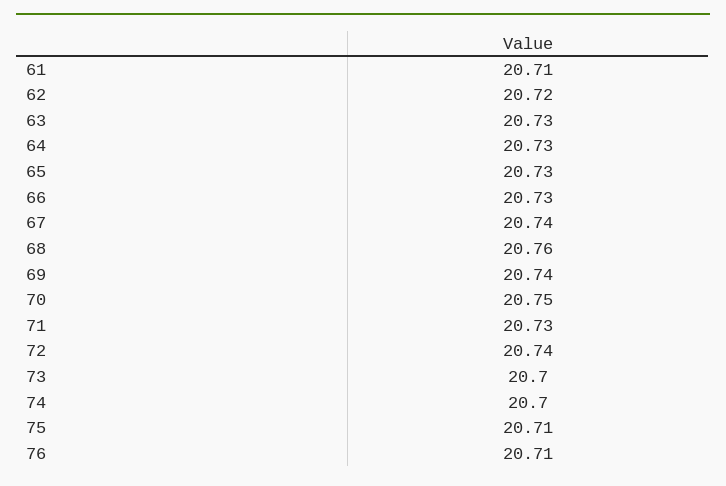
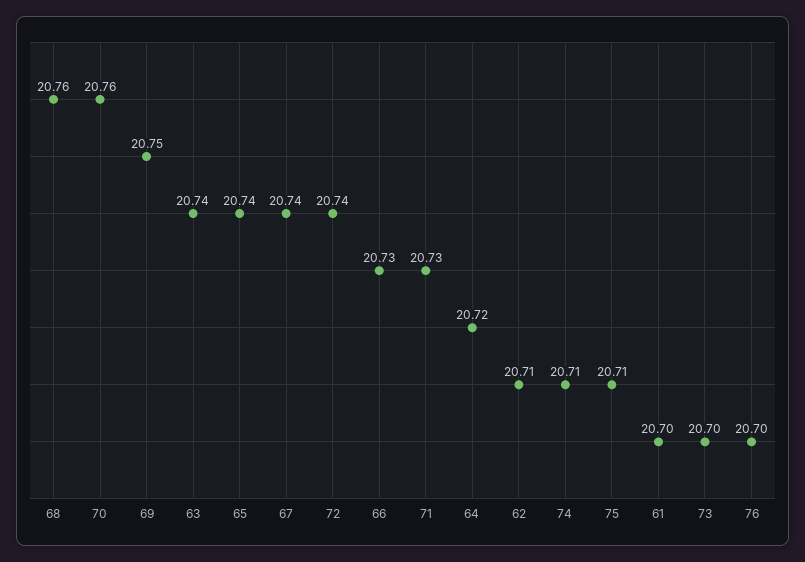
61: 20.71 -> 20.7
62: 20.72 -> 20.71
63: 20.73 -> 20.74
64: 20.73 -> 20.72
65: 20.73 -> 20.74
69: 20.74 -> 20.75
70: 20.75 -> 20.76
74: 20.7 -> 20.71
76: 20.71 -> 20.7

